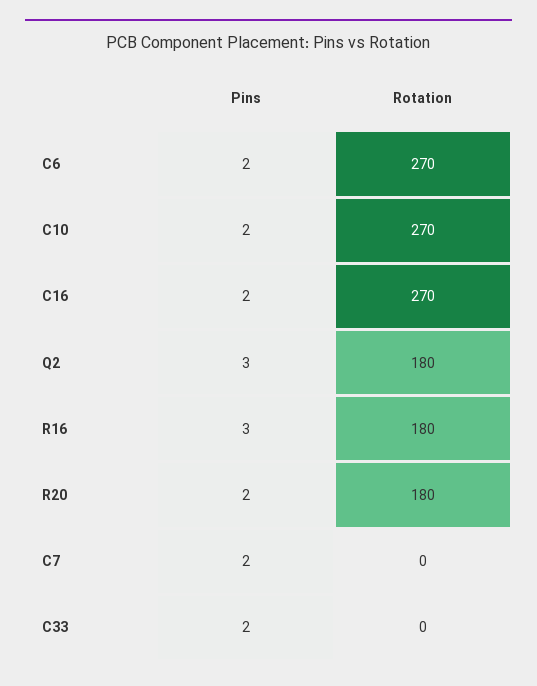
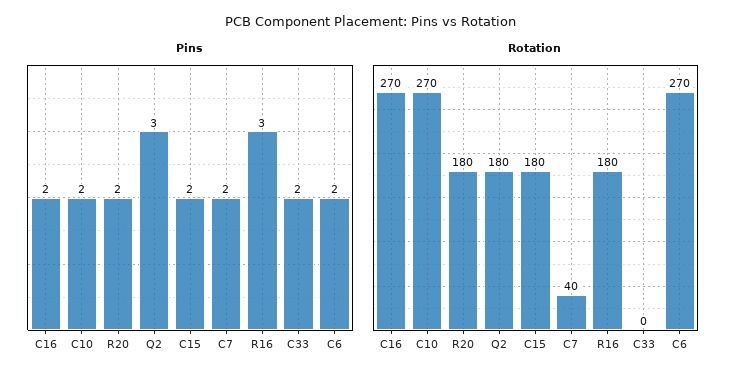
Rotation, C7: 0 -> 40
Pins, C15: none -> 2
Rotation, C15: none -> 180

